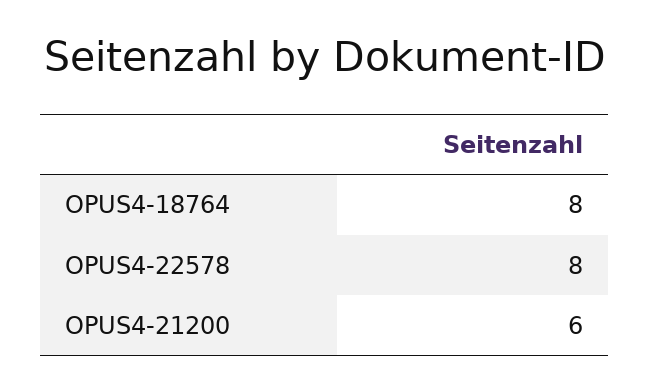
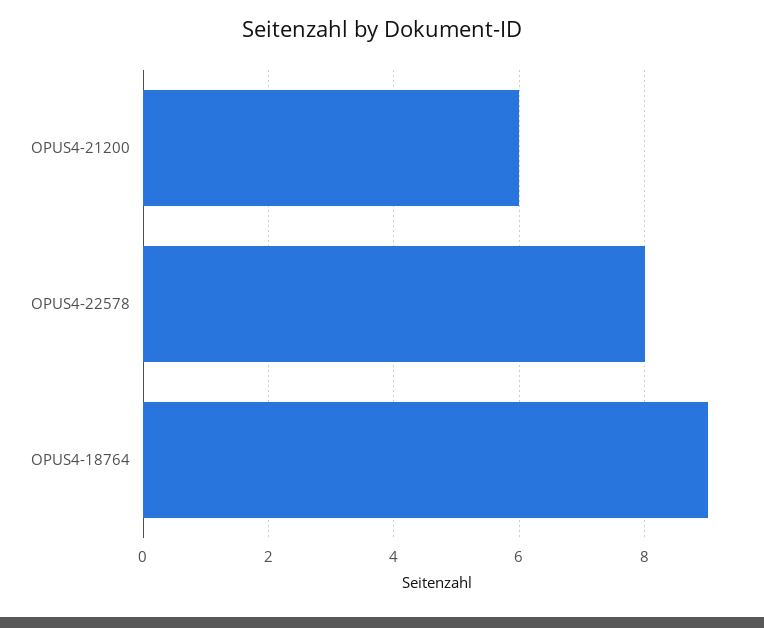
OPUS4-18764: 8 -> 9

